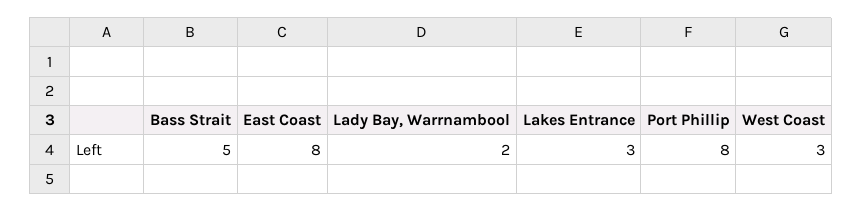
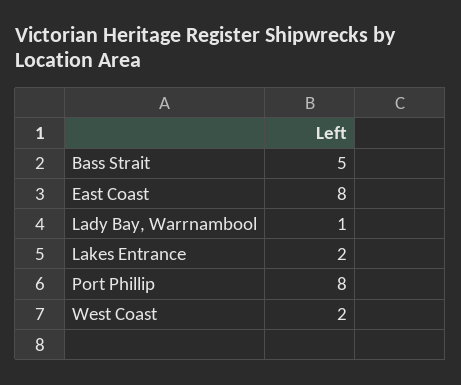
Lady Bay, Warrnambool: 2 -> 1
Lakes Entrance: 3 -> 2
West Coast: 3 -> 2

